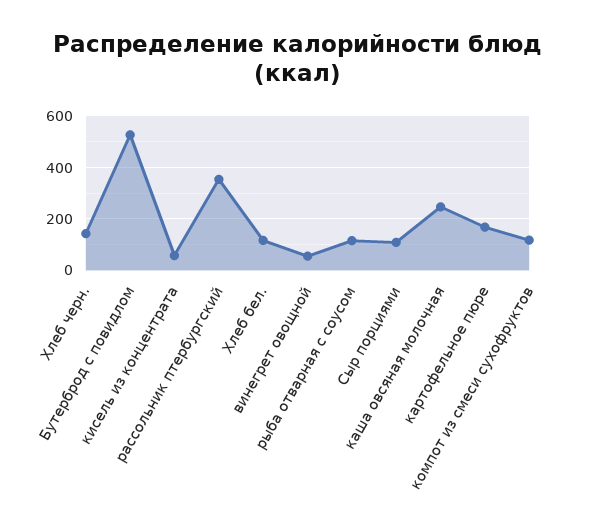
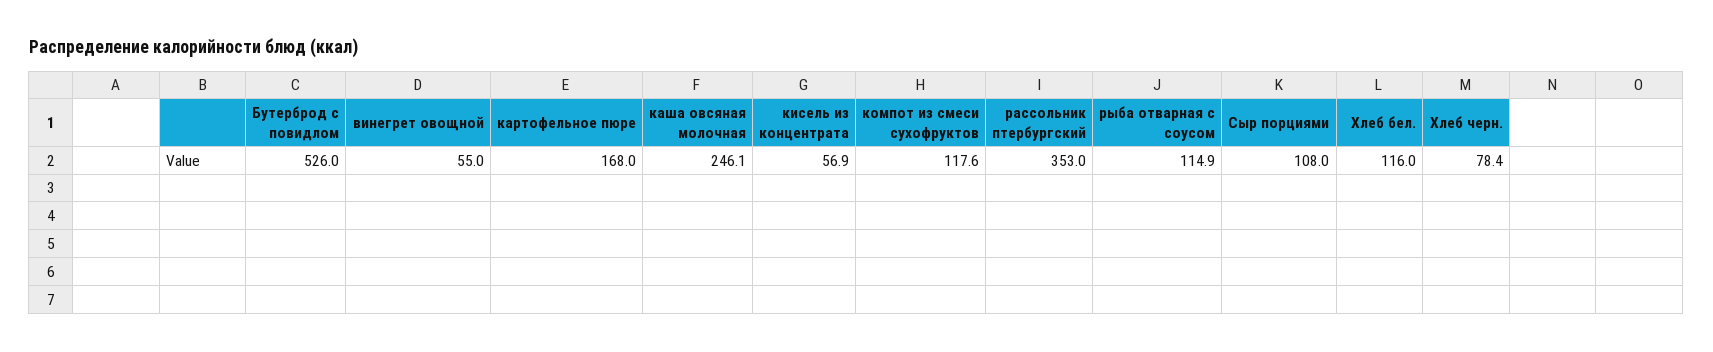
Хлеб черн.: 150 -> 78.4

